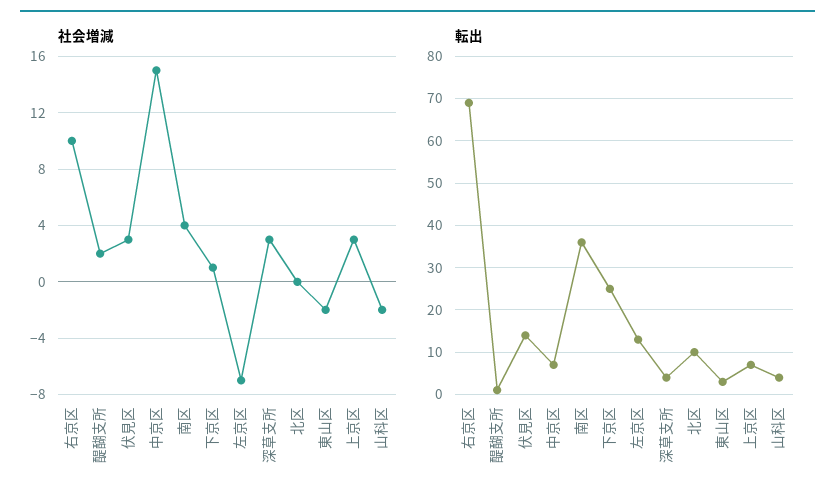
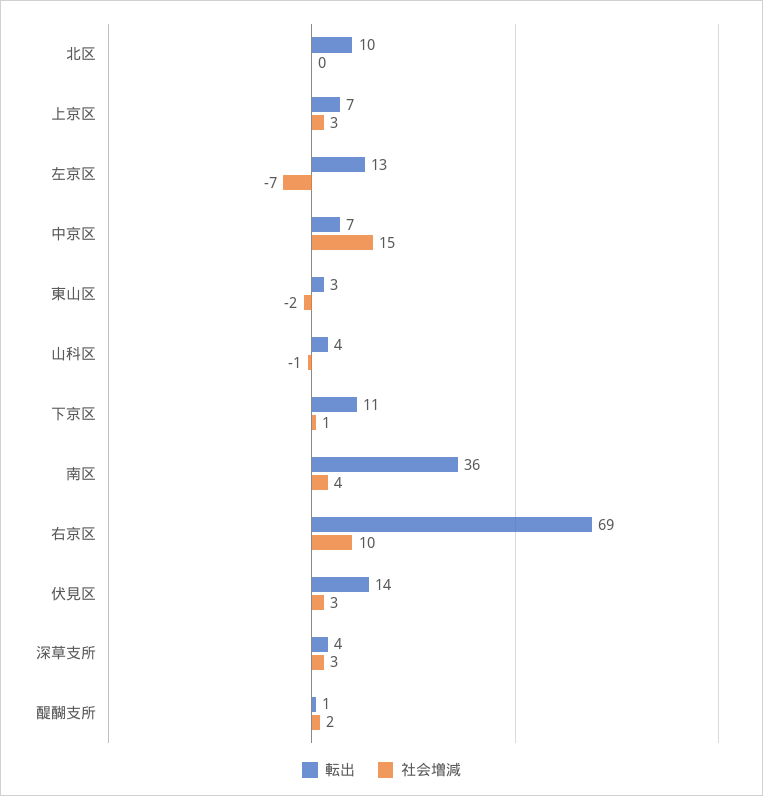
社会増減, 山科区: -2 -> -1
転出, 下京区: 25 -> 11

